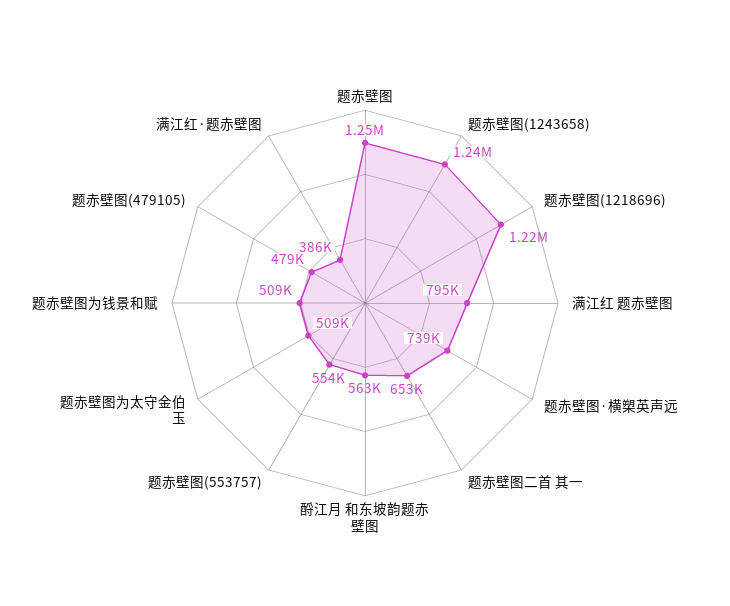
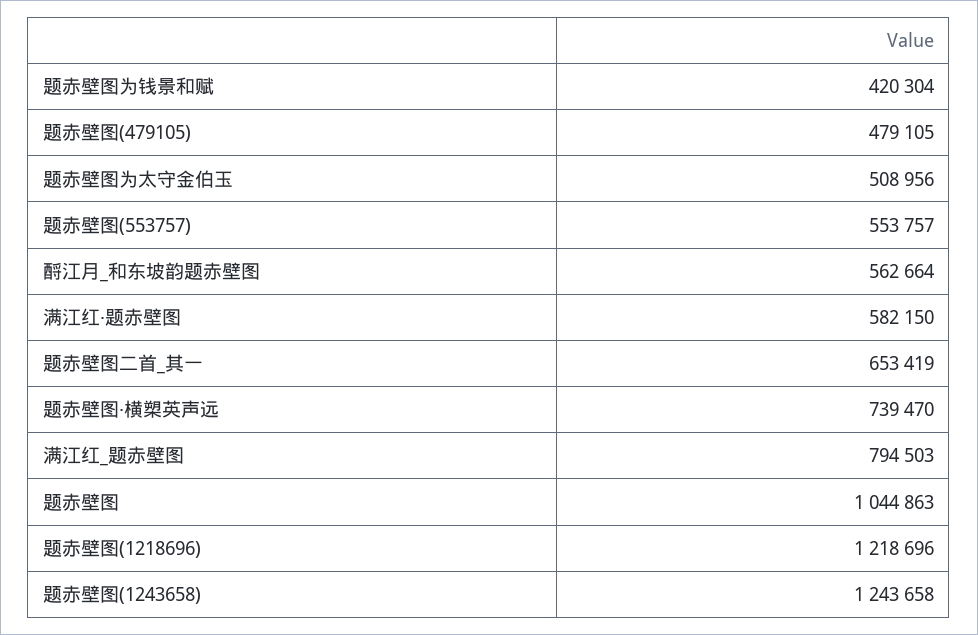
题赤壁图: 1250000 -> 1044863
题赤壁图为钱景和赋: 509000 -> 420304
满江红·题赤壁图: 386000 -> 582150

